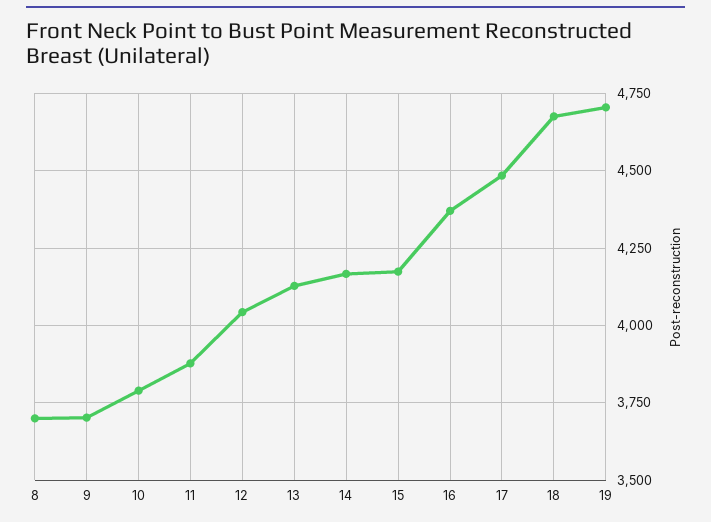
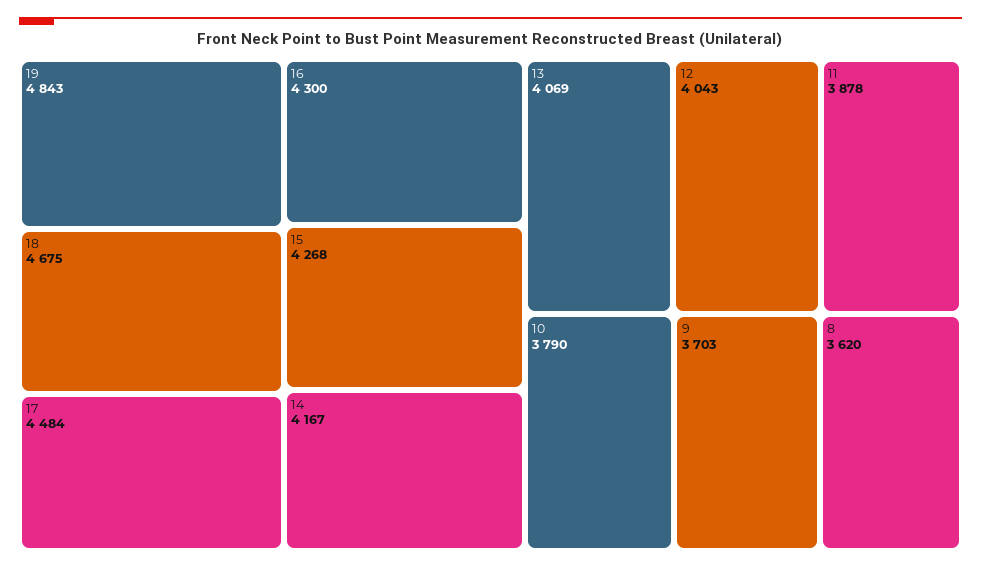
8: 3700 -> 3620
13: 4125 -> 4069
15: 4175 -> 4268
16: 4375 -> 4300
19: 4700 -> 4843

